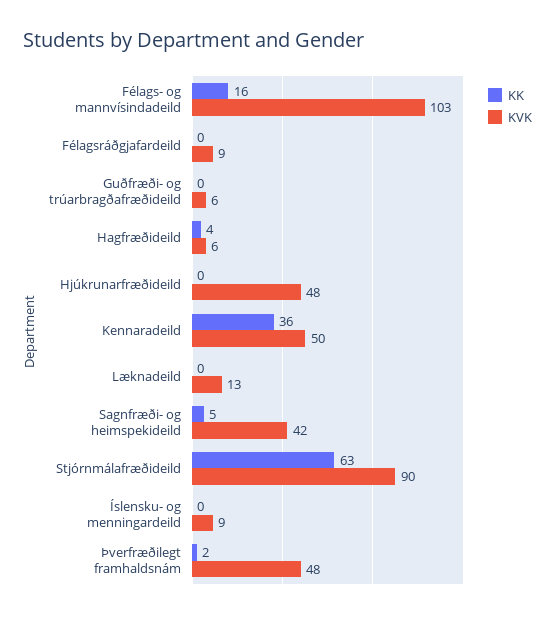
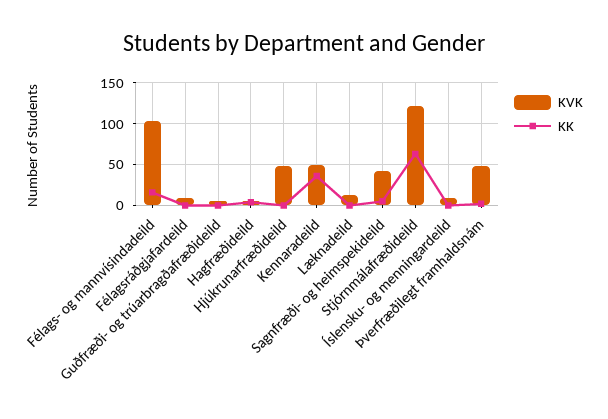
KVK, Stjórnmálafræðideild: 90 -> 120

